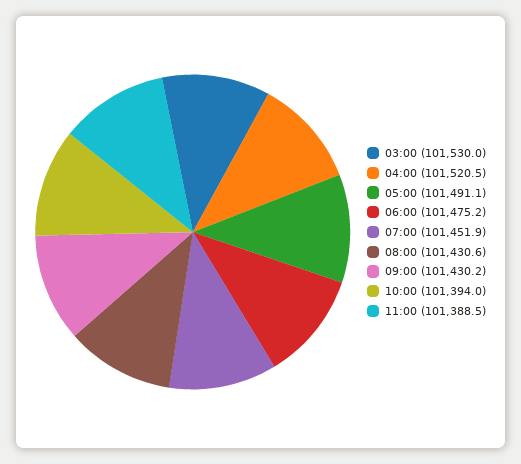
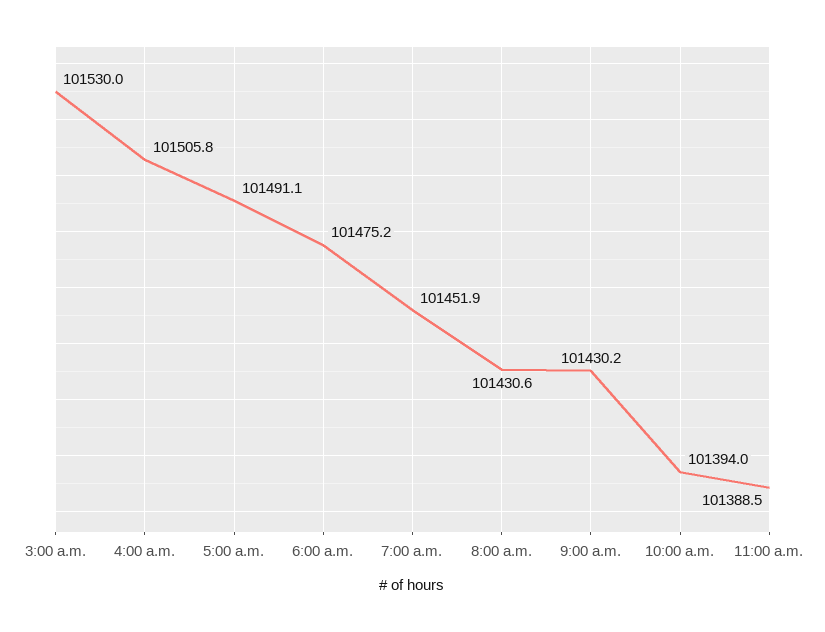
04:00: 101520.5 -> 101505.8

